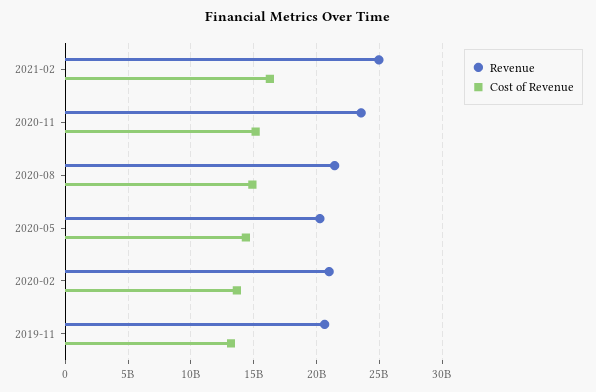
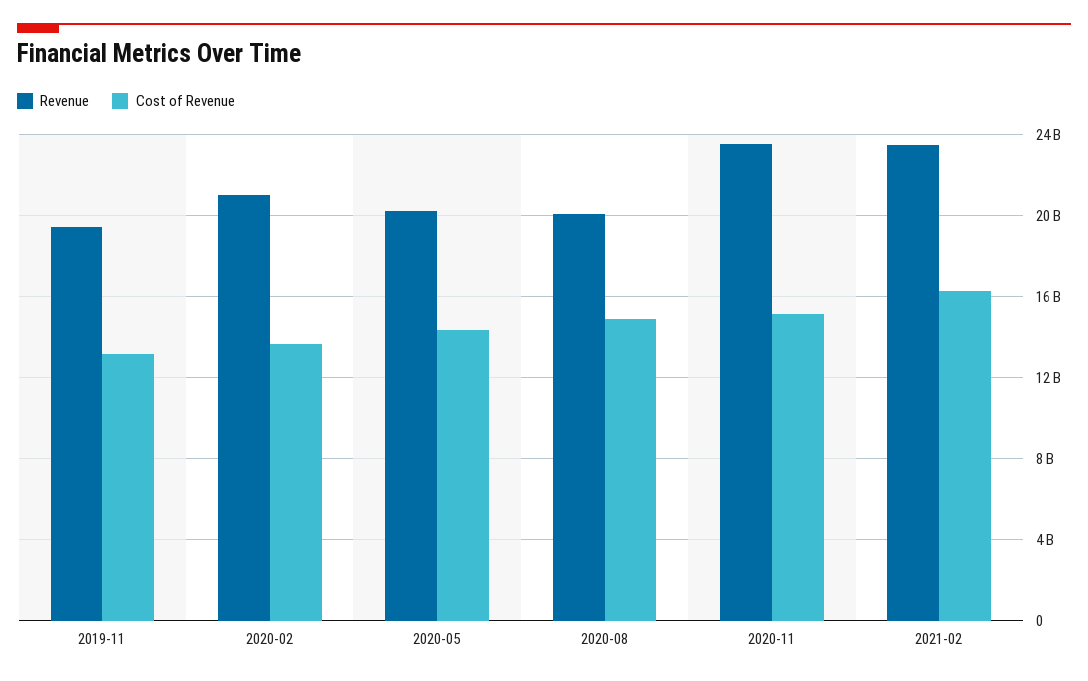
Revenue, 2021-02: 25000000000 -> 23500000000
Revenue, 2020-08: 21500000000 -> 20000000000
Revenue, 2019-11: 20500000000 -> 19500000000

